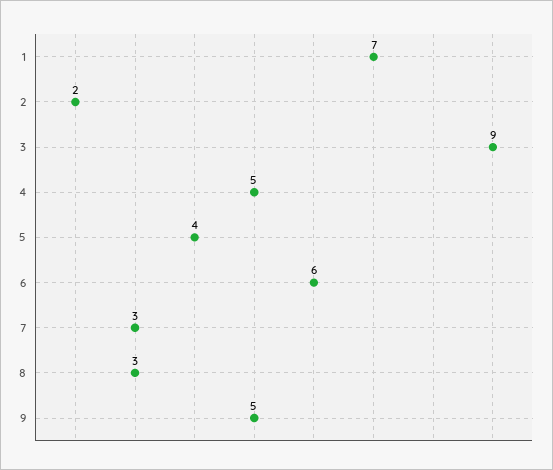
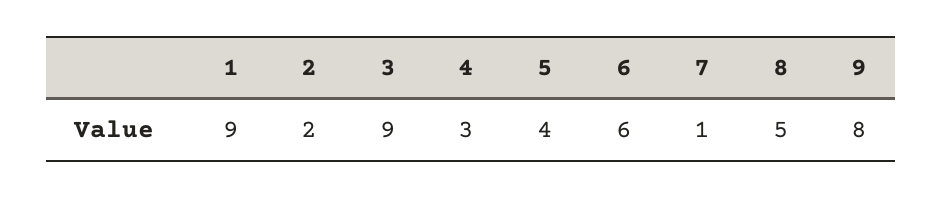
1: 7 -> 9
4: 5 -> 3
7: 3 -> 1
8: 3 -> 5
9: 5 -> 8

